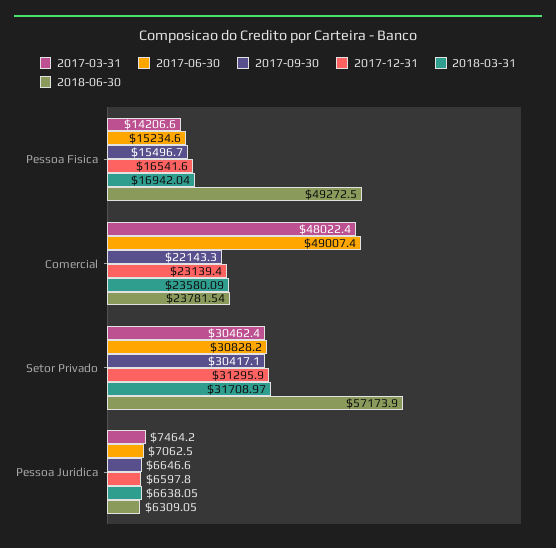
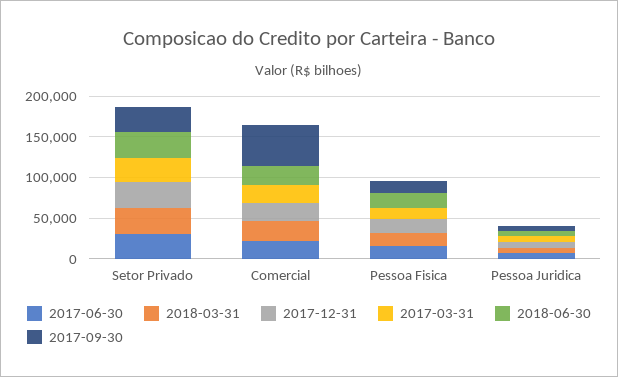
2018-06-30, Pessoa Fisica: 49272.5 -> 20000
2017-03-31, Comercial: 48022.4 -> 20000
2017-06-30, Comercial: 49007.4 -> 20000
2017-09-30, Comercial: 22143.3 -> 50000
2018-06-30, Setor Privado: 57173.9 -> 30000

